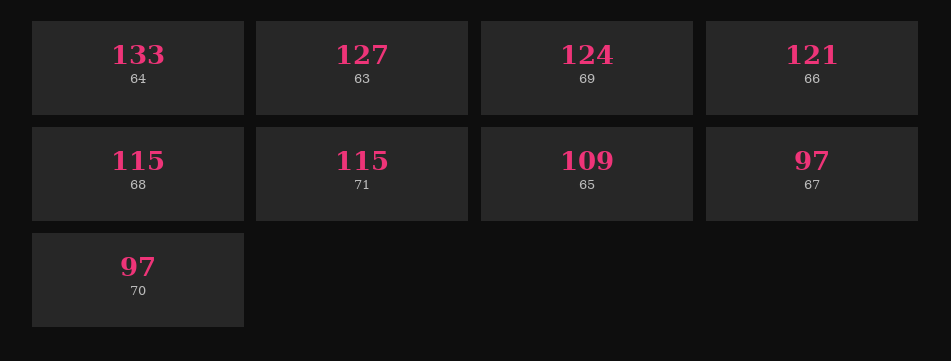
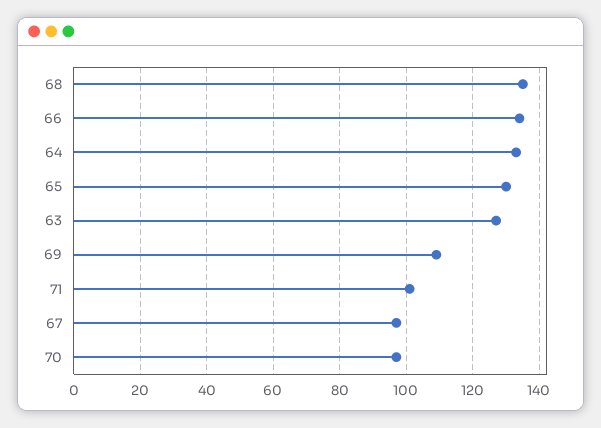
69: 124 -> 110
66: 121 -> 135
68: 115 -> 135
71: 115 -> 100
65: 109 -> 130

